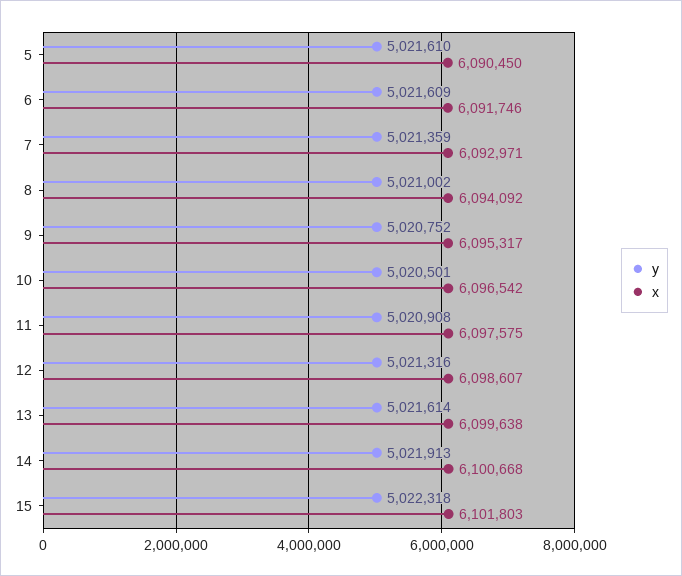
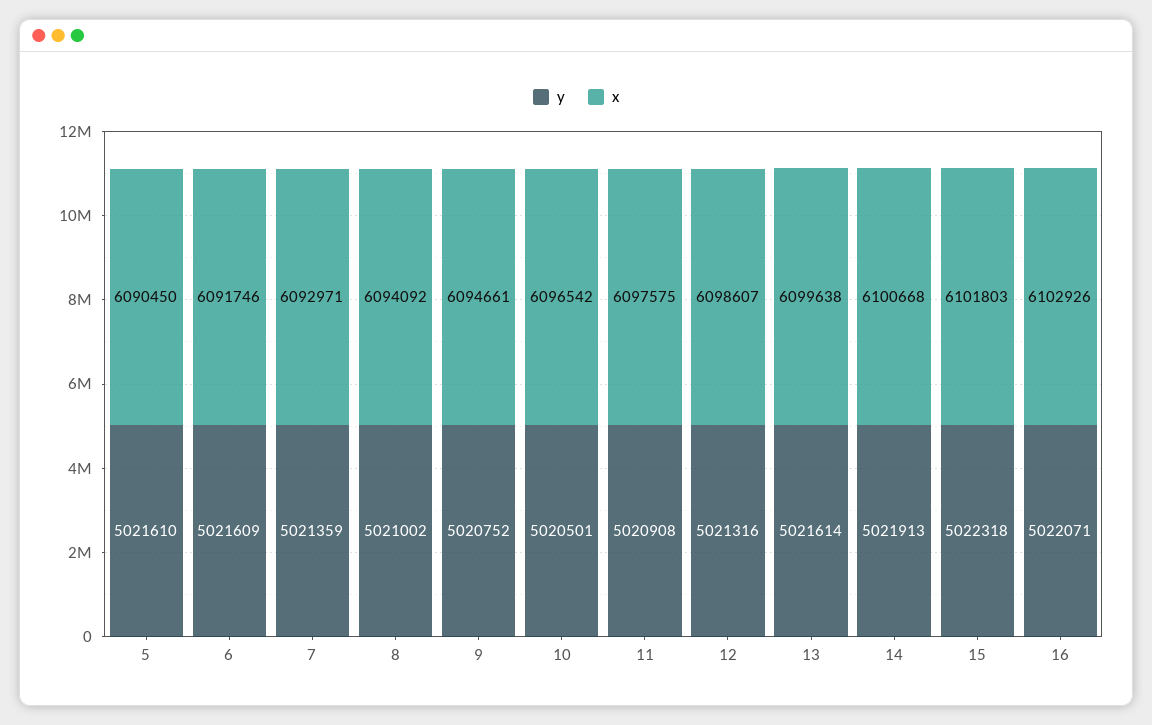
x, 9: 6095317 -> 6094661
y, 16: none -> 5022071
x, 16: none -> 6102926

